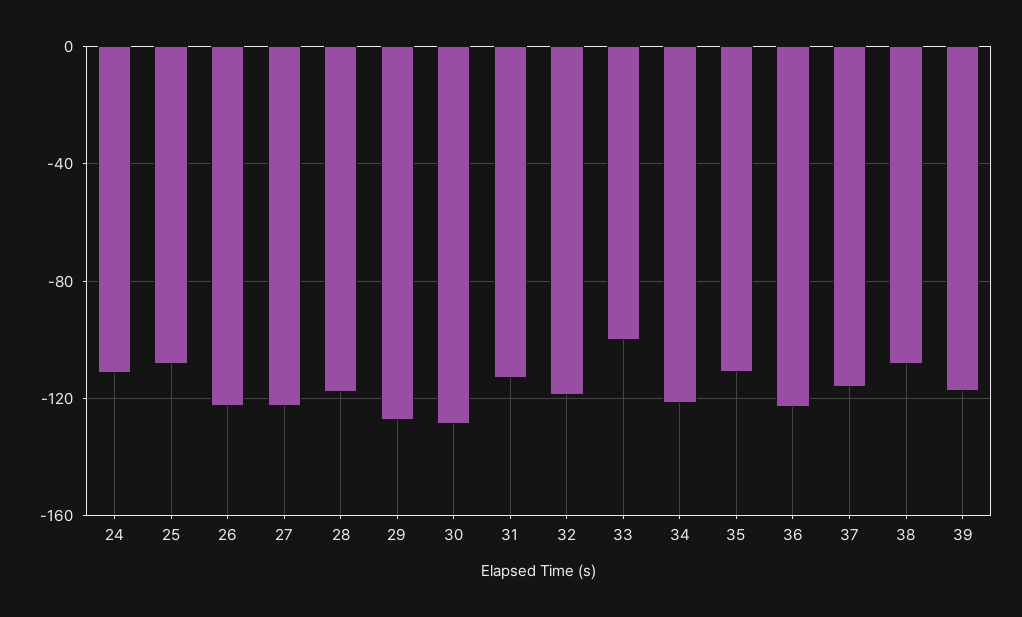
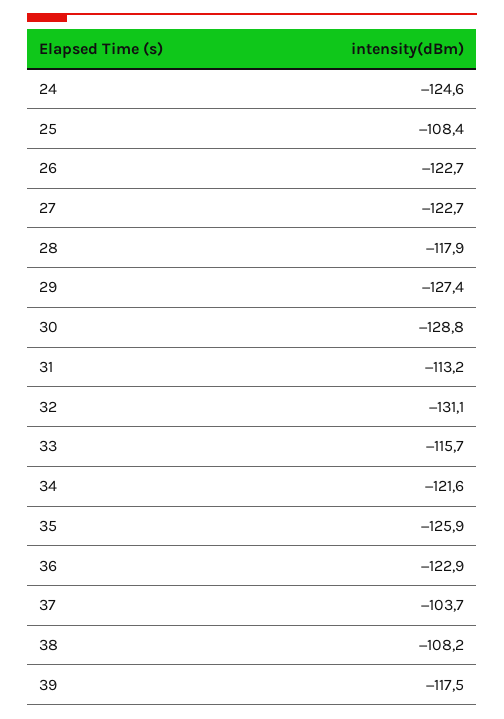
24: -110 -> -124.6
32: -120 -> -131.1
33: -100 -> -115.7
35: -110 -> -125.9
37: -115 -> -103.7

